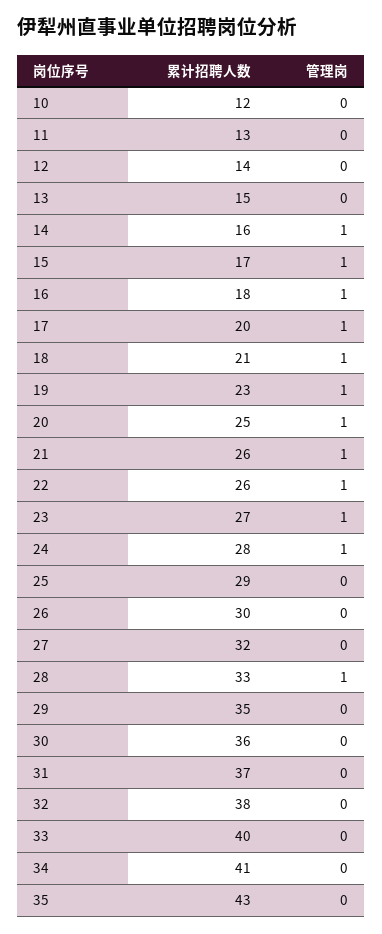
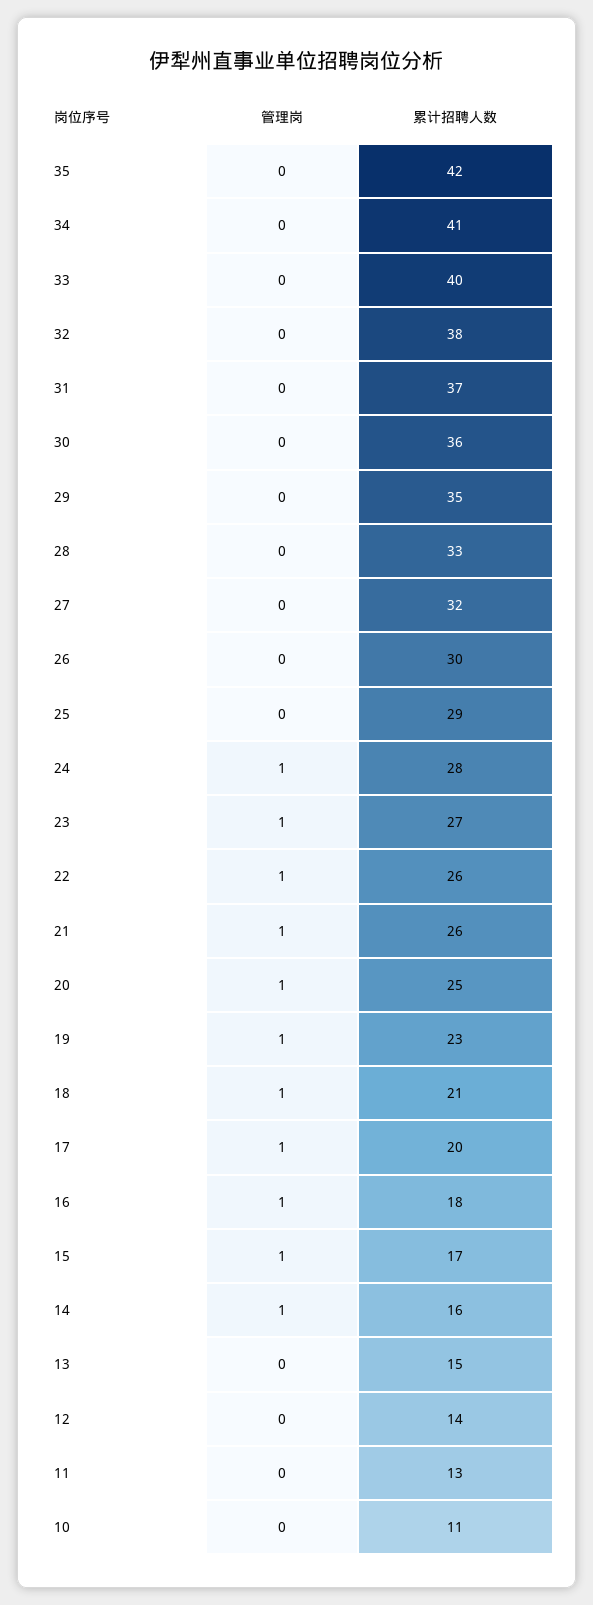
累计招聘人数, 10: 12 -> 11
管理岗, 28: 1 -> 0
累计招聘人数, 35: 43 -> 42

